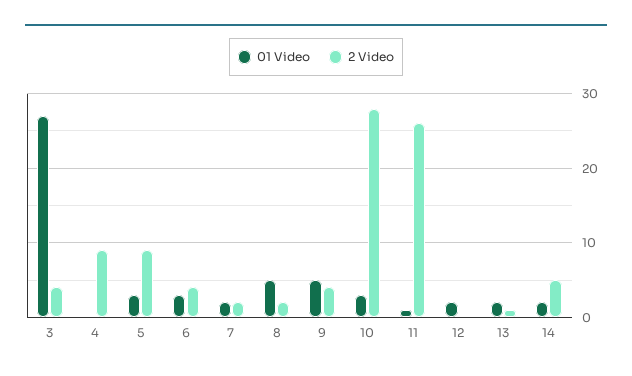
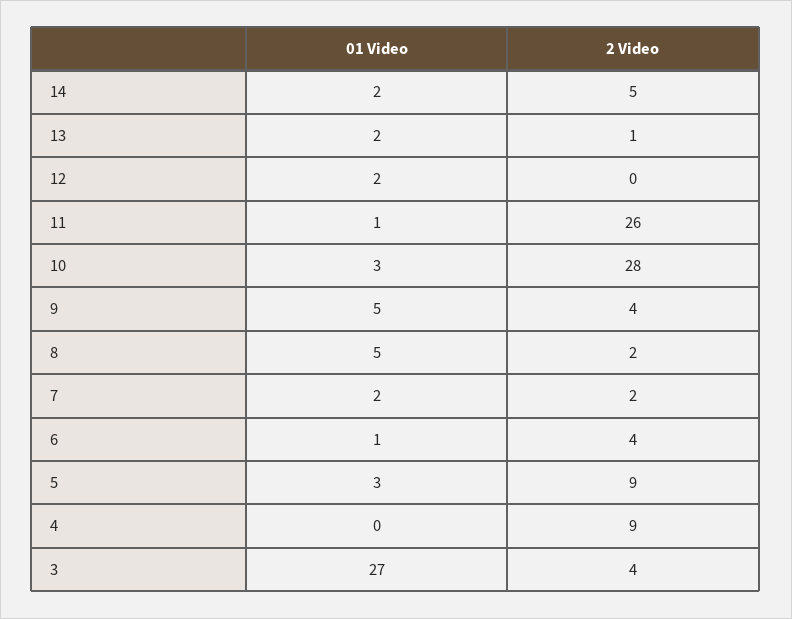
01 Video, 6: 3 -> 1

